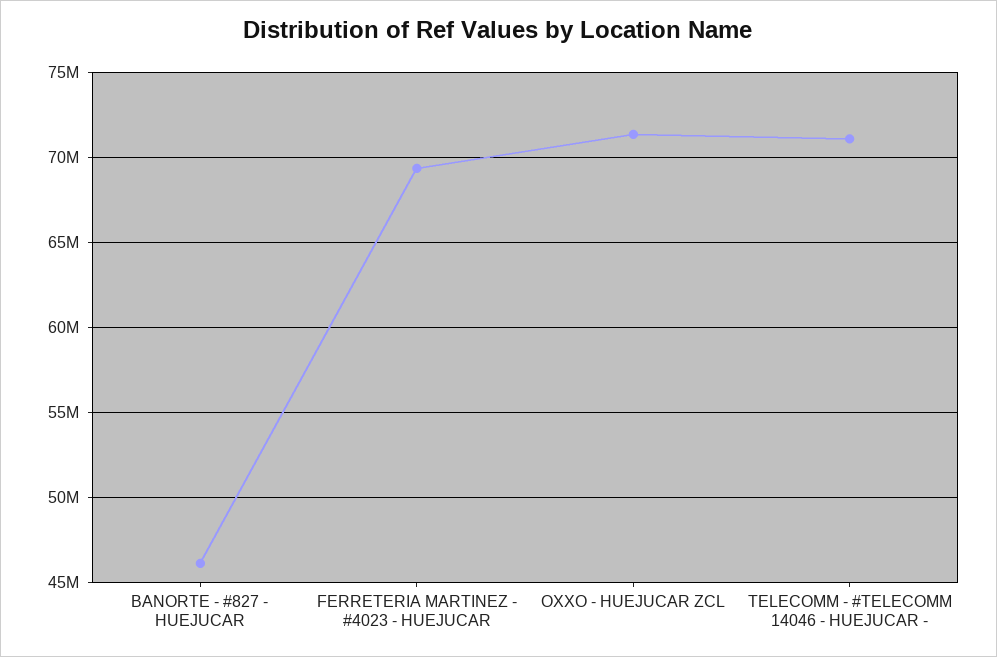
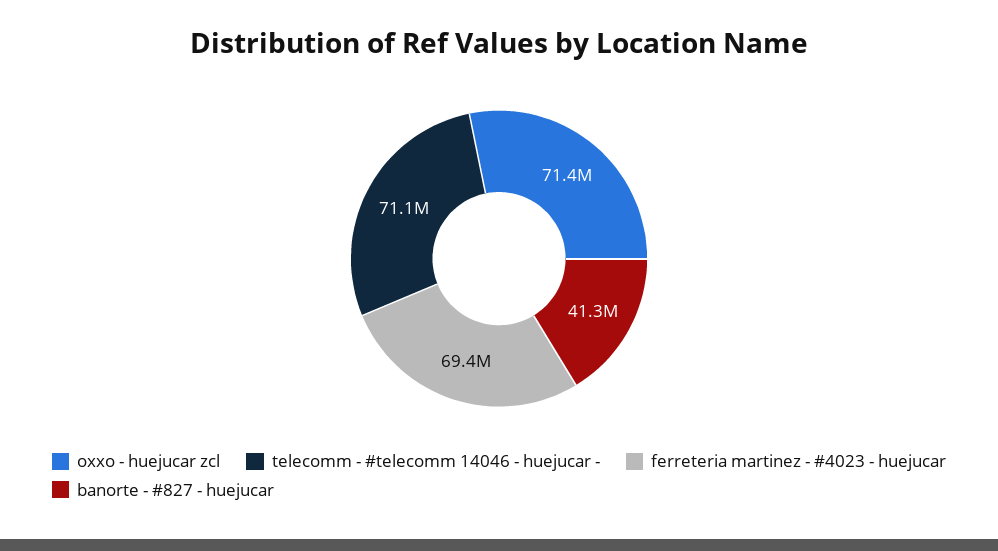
BANORTE - #827 - HUEJUCAR: 46000000 -> 41300000

